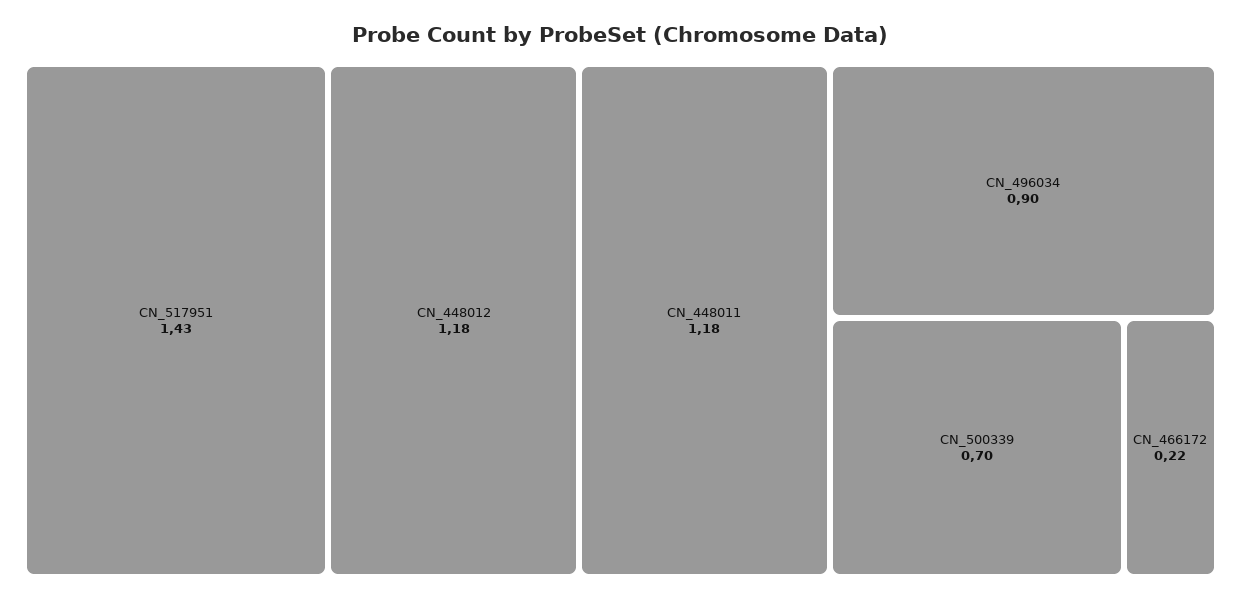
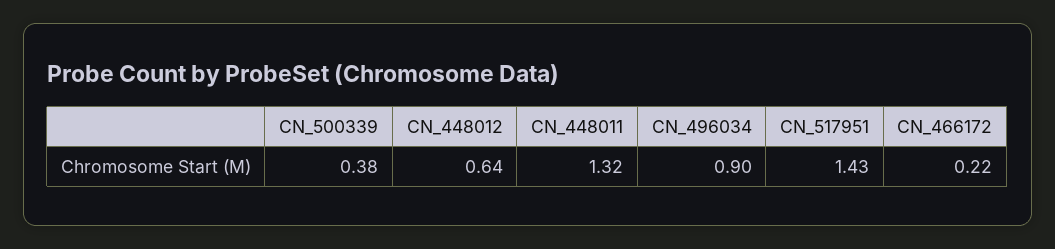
CN_448012: 1.18 -> 0.64
CN_448011: 1.18 -> 1.32
CN_500339: 0.7 -> 0.38

